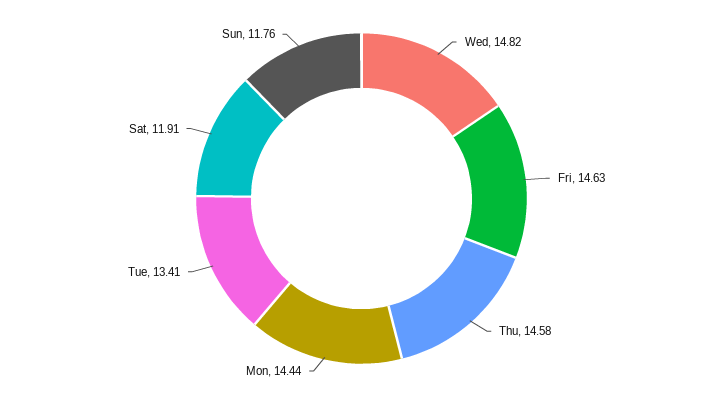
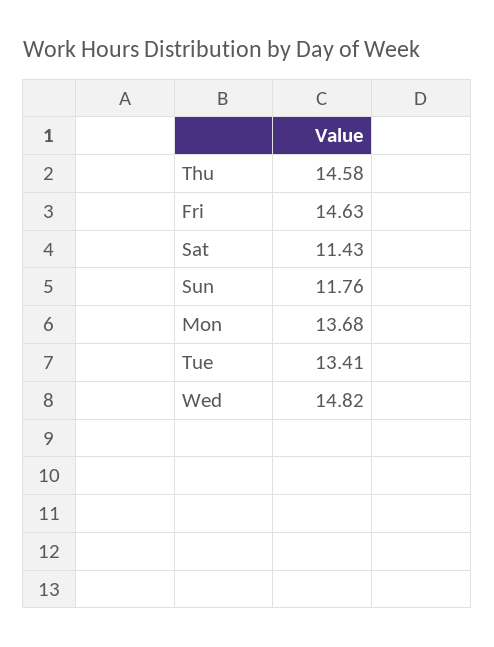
Mon: 14.44 -> 13.68
Sat: 11.91 -> 11.43

